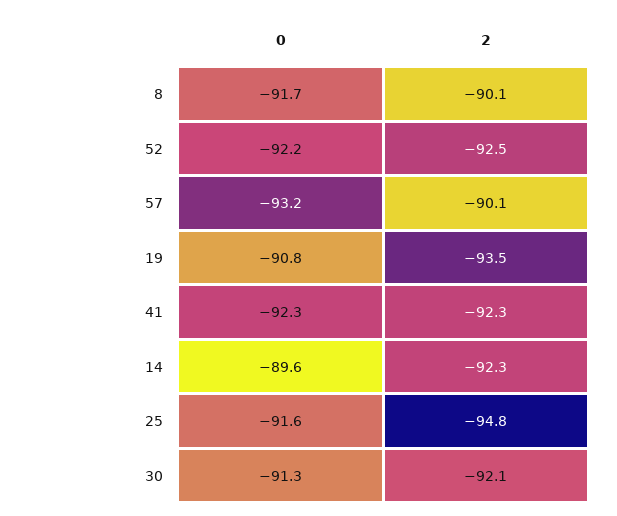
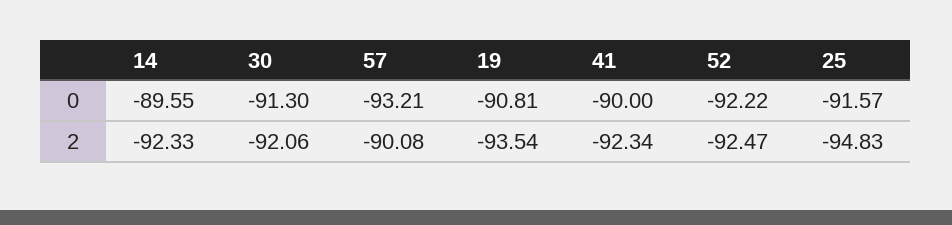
0, 8: -91.7 -> none
2, 8: -90.1 -> none
0, 41: -92.3 -> -90

